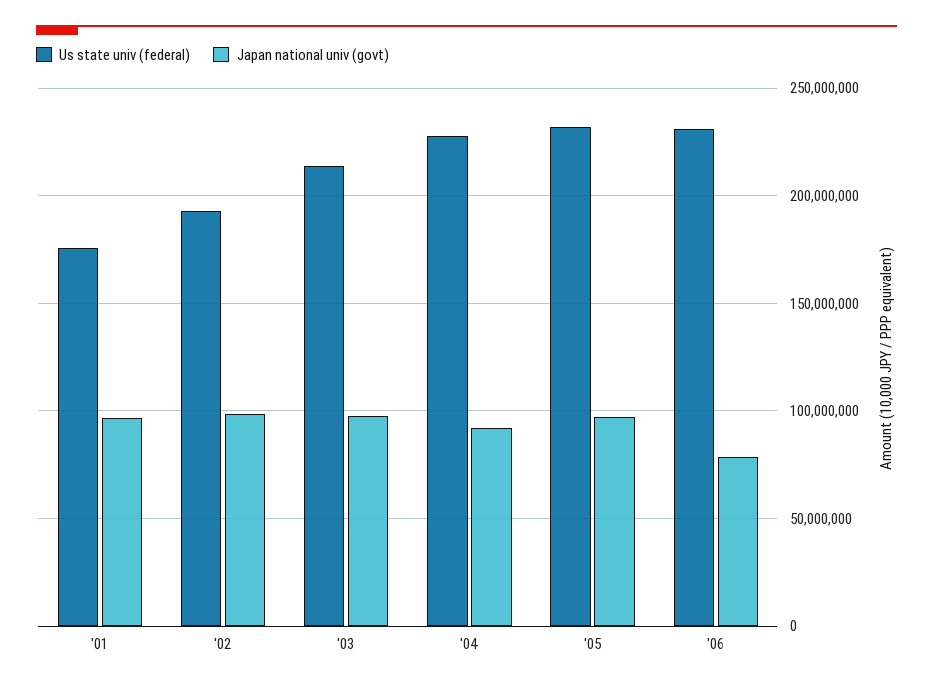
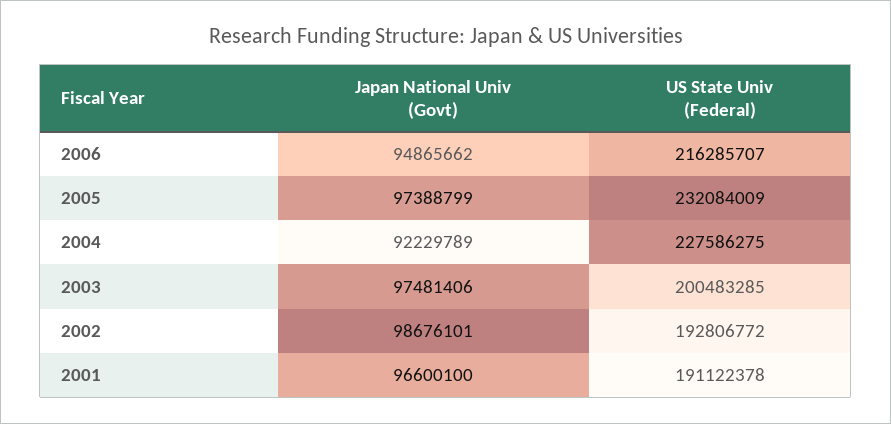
Us state univ (federal), '01: 175000000 -> 191122378
Us state univ (federal), '03: 215000000 -> 200483285
Us state univ (federal), '06: 230000000 -> 216285707
Japan national univ (govt), '06: 80000000 -> 94865662

